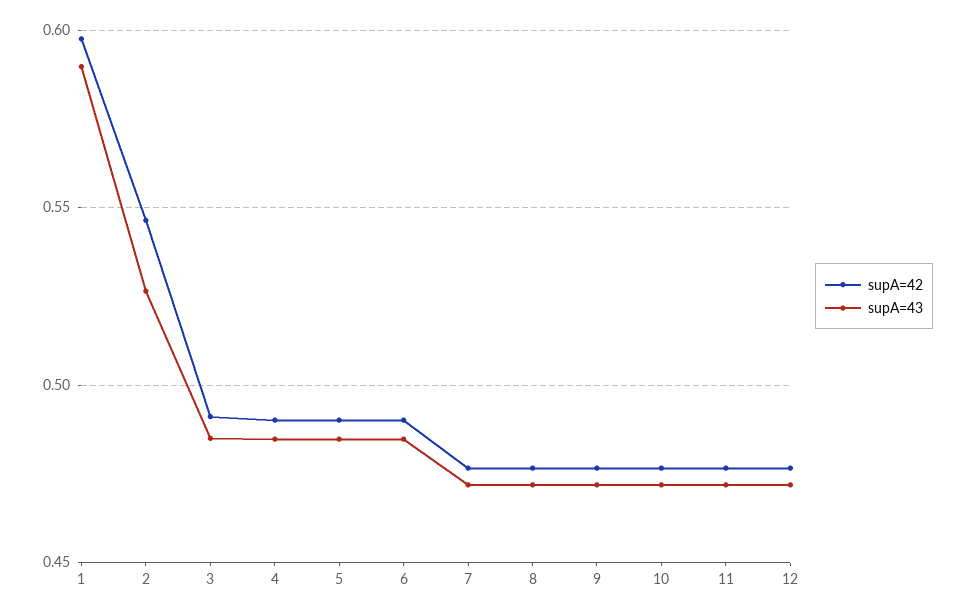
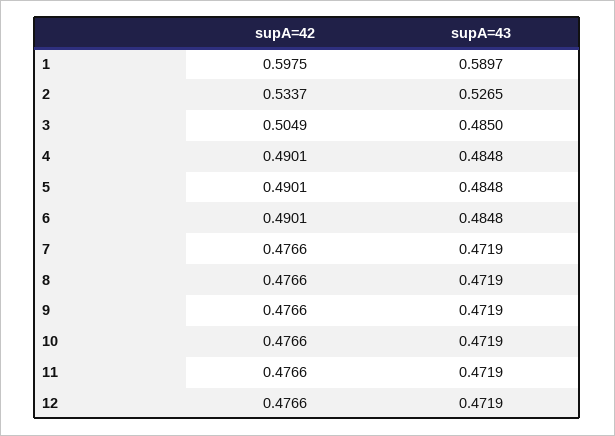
supA=42, 2: 0.545 -> 0.5337
supA=42, 3: 0.49 -> 0.5049

